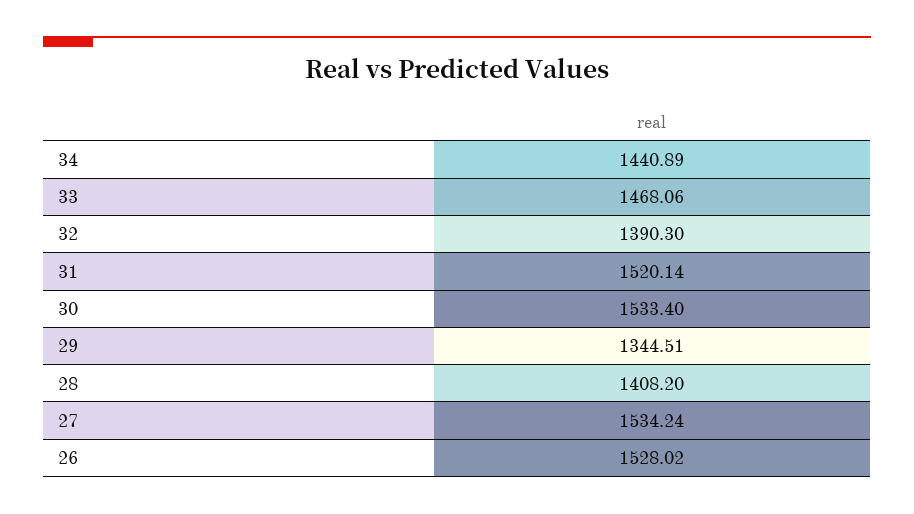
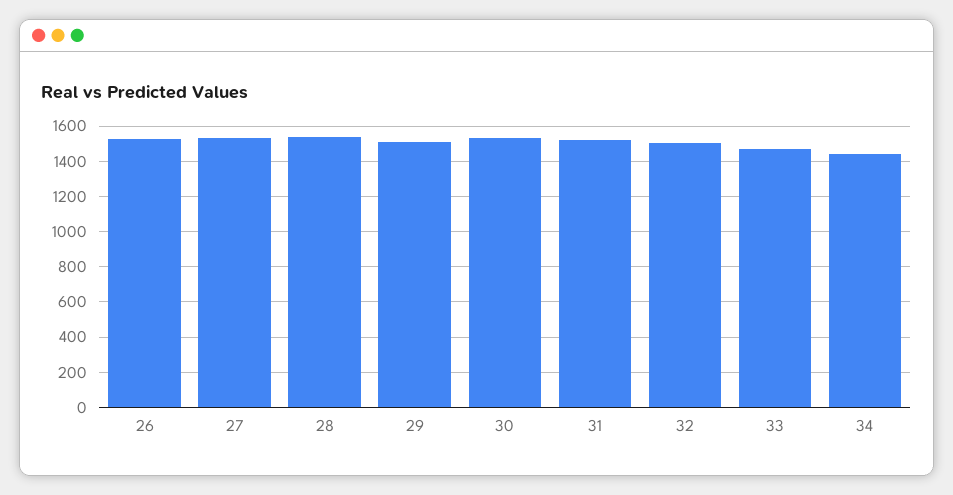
32: 1390.3 -> 1500
29: 1344.51 -> 1500
28: 1408.2 -> 1550

